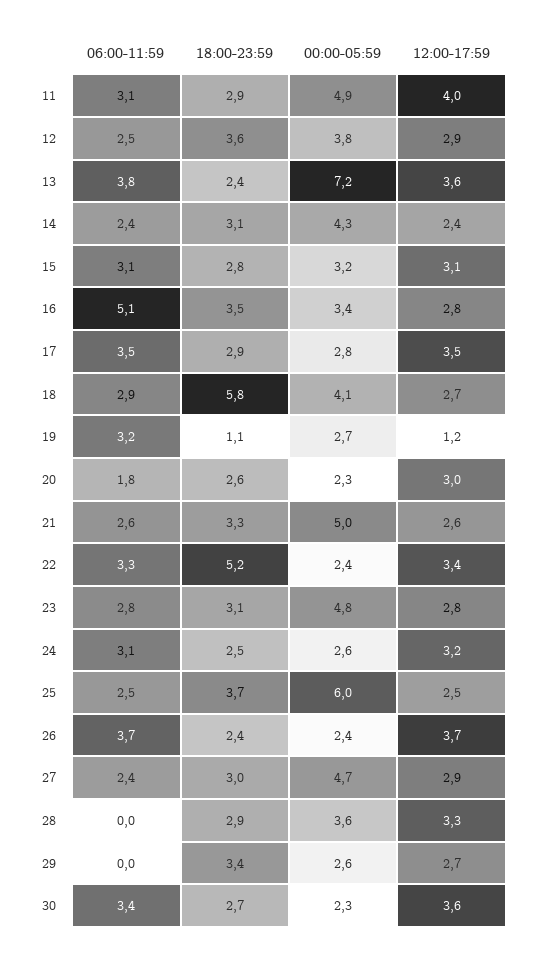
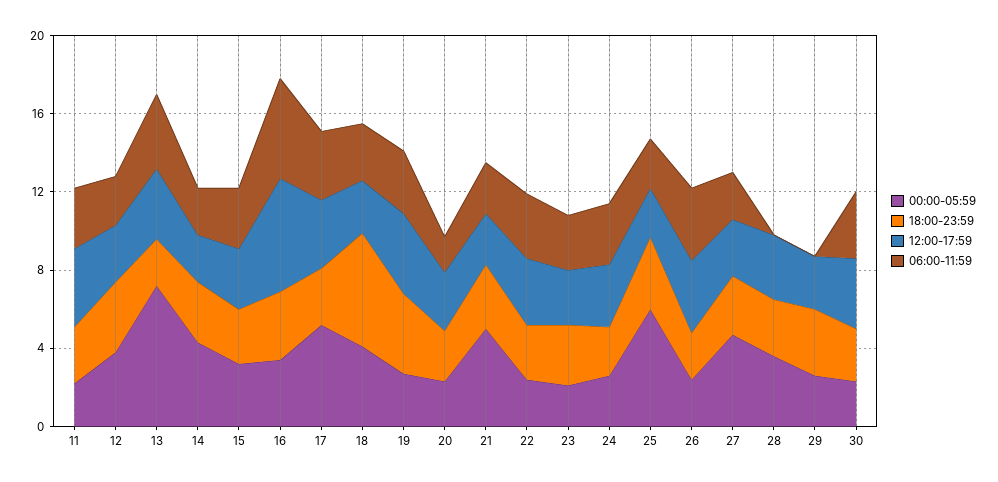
00:00-05:59, 11: 4.9 -> 2
12:00-17:59, 16: 2.8 -> 6
00:00-05:59, 17: 2.8 -> 5
18:00-23:59, 19: 1.1 -> 4
12:00-17:59, 19: 1.2 -> 4
18:00-23:59, 22: 5.2 -> 3
00:00-05:59, 23: 4.8 -> 2

